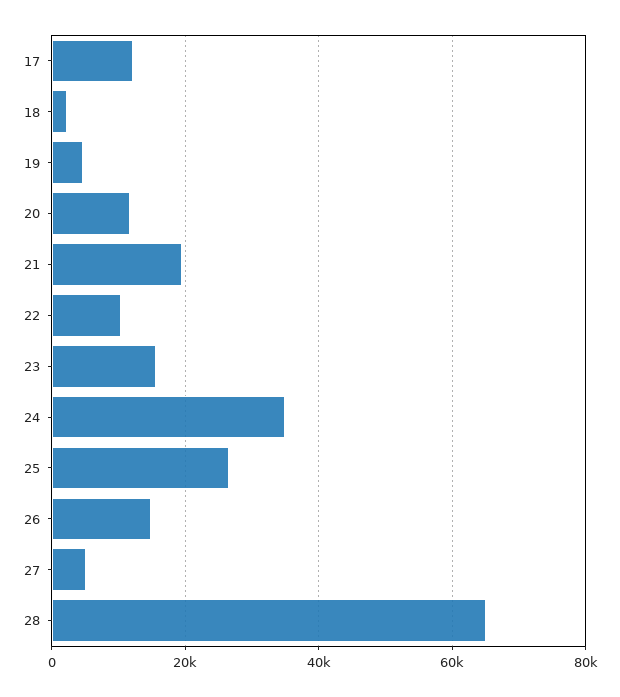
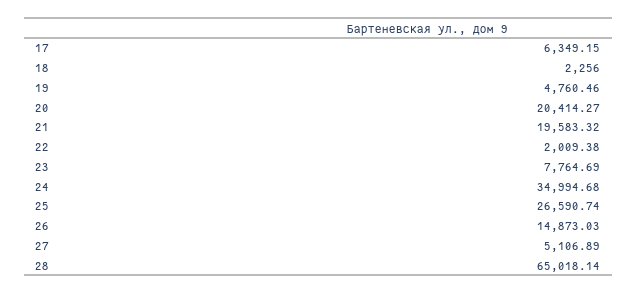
17: 12000 -> 6349.15
20: 12000 -> 20414.27
22: 10000 -> 2009.38
23: 16000 -> 7764.69

